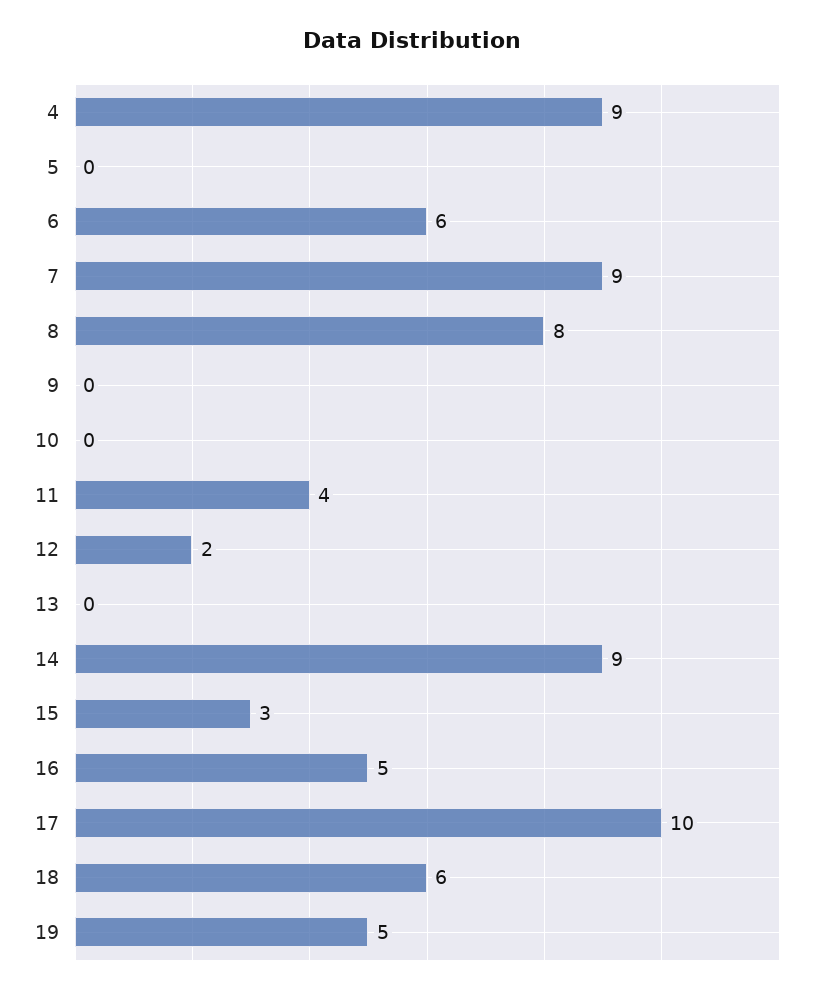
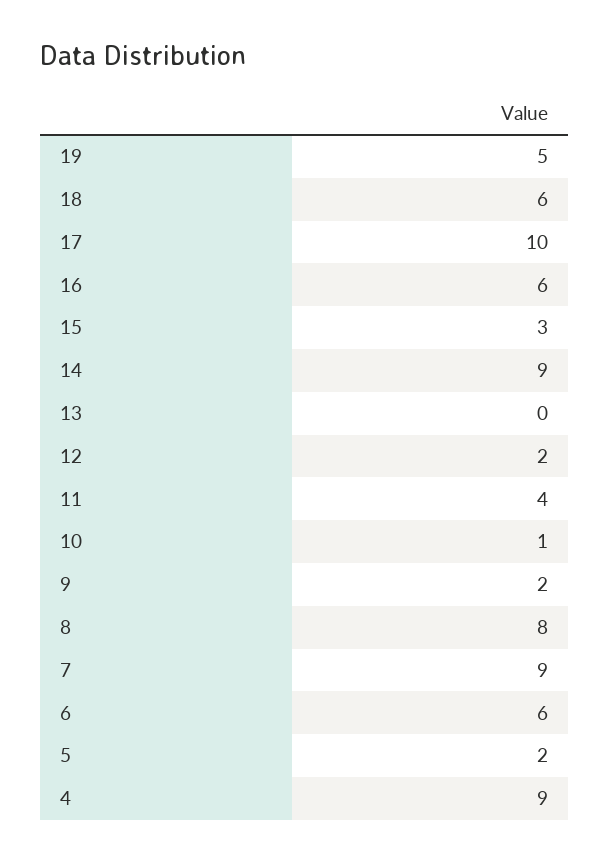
5: 0 -> 2
9: 0 -> 2
10: 0 -> 1
16: 5 -> 6

